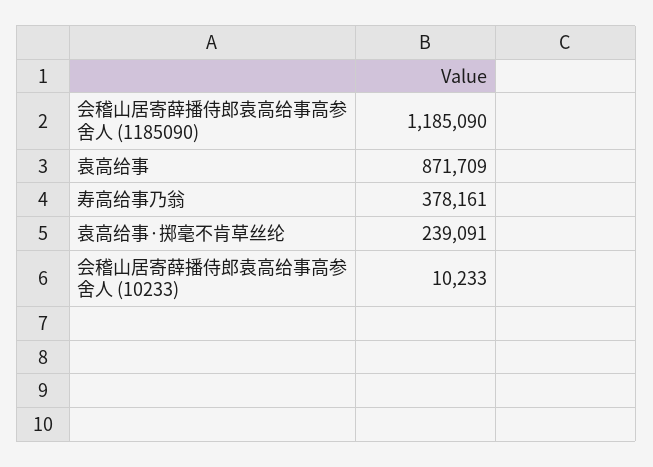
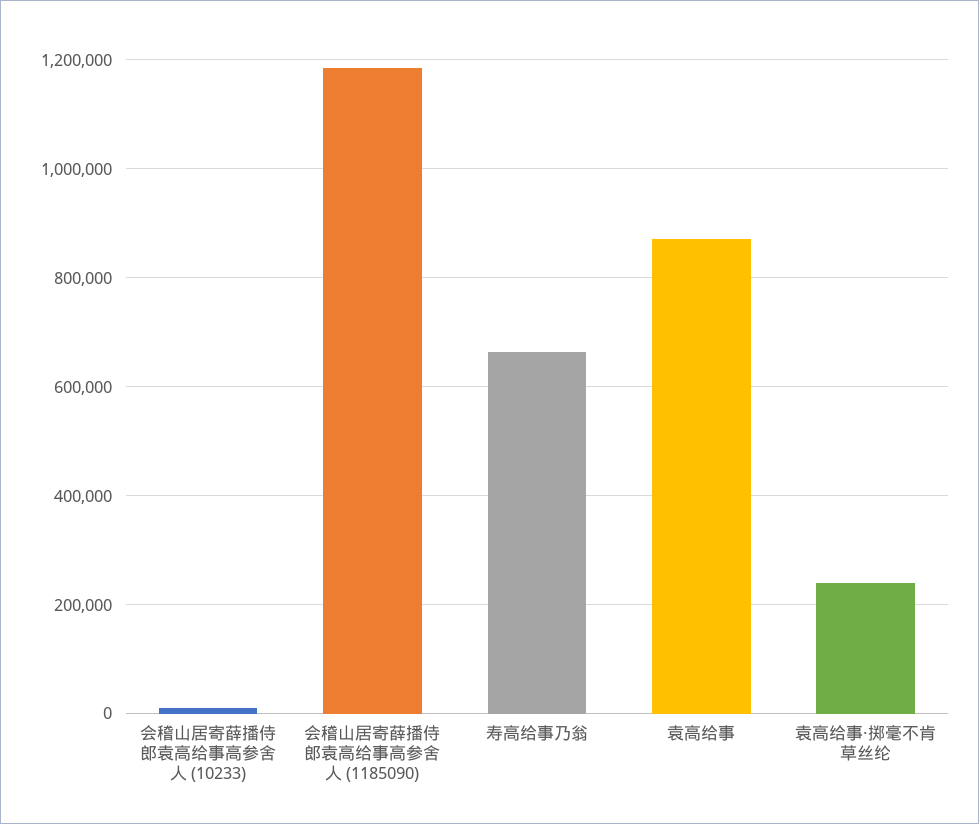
寿高给事乃翁: 378161 -> 660000

